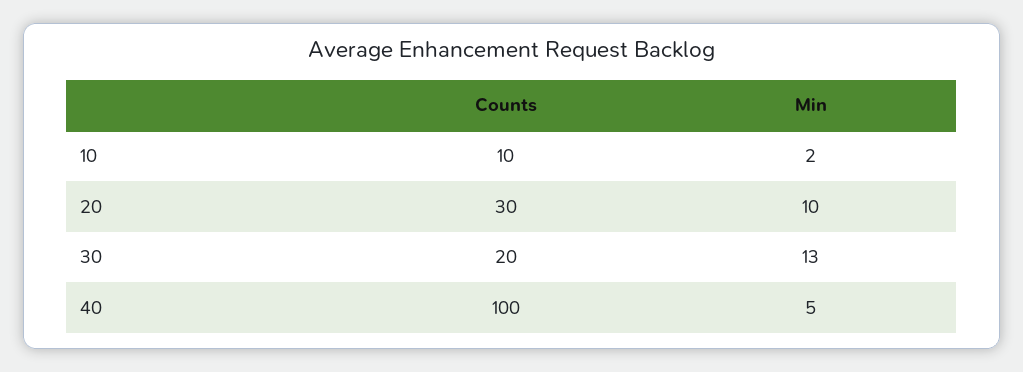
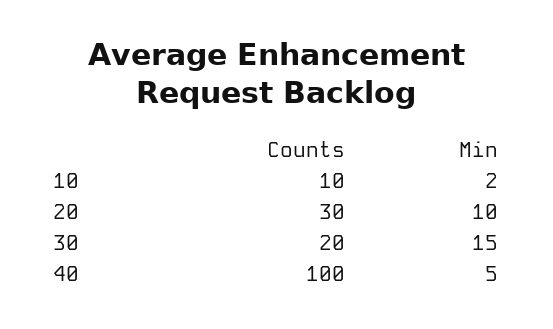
Min, 30: 13 -> 15

